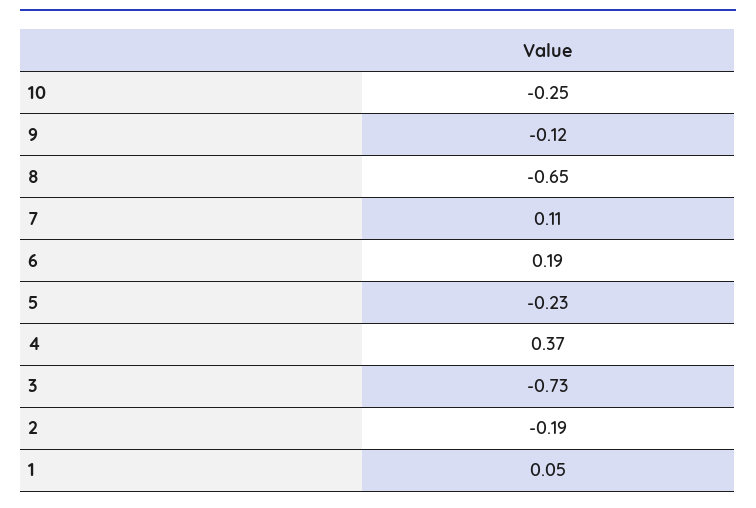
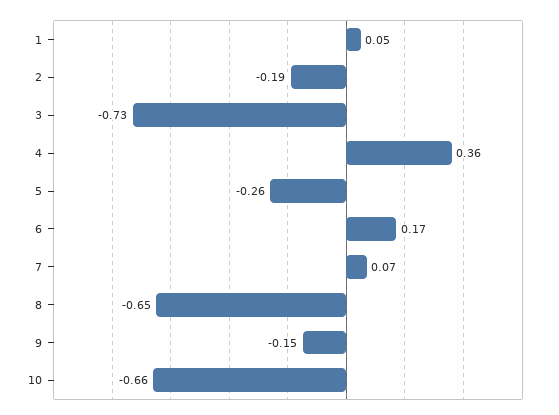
10: -0.25 -> -0.66
9: -0.12 -> -0.15
7: 0.11 -> 0.07
6: 0.19 -> 0.17
5: -0.23 -> -0.26
4: 0.37 -> 0.36

